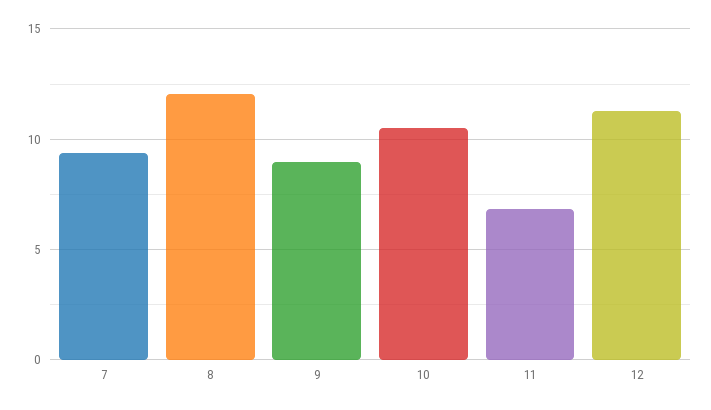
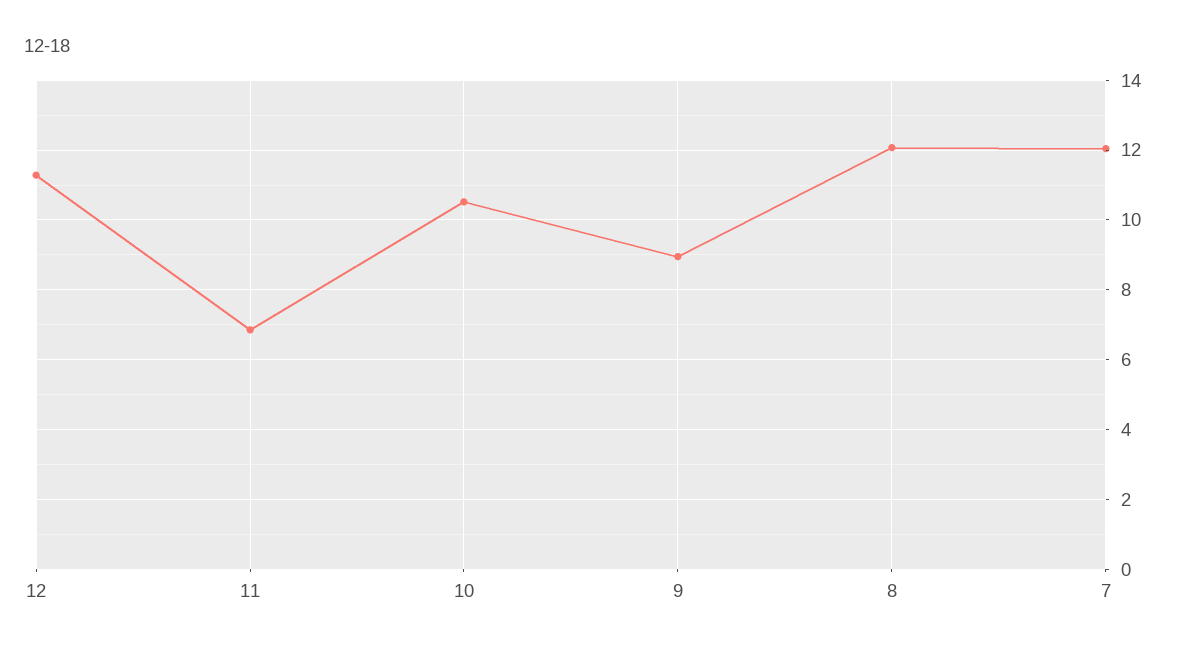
7: 9.5 -> 12

